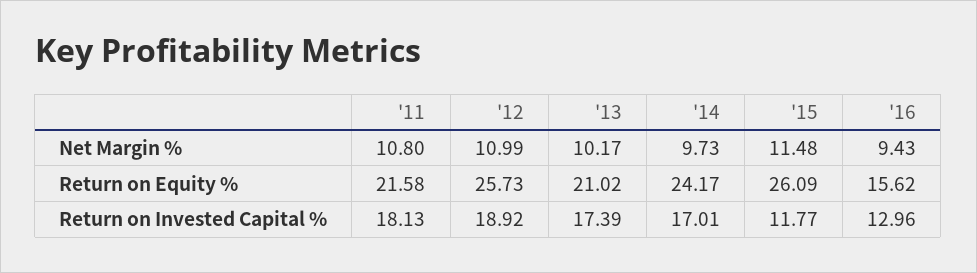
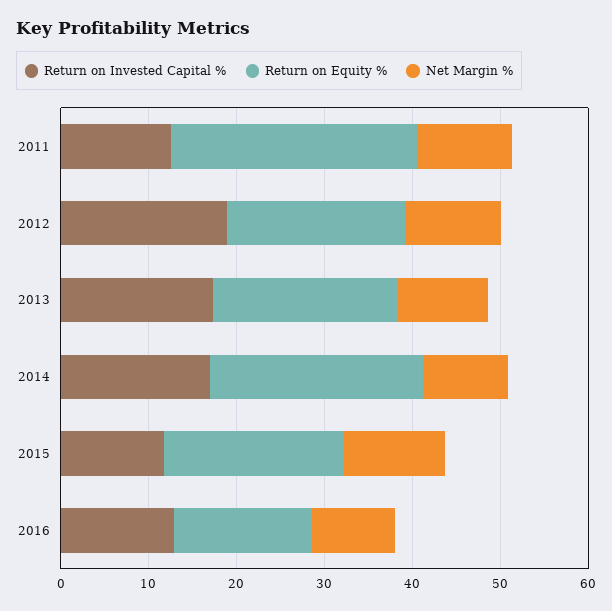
Return on Equity %, '11: 21.58 -> 28
Return on Equity %, '12: 25.73 -> 20
Return on Equity %, '15: 26.09 -> 20
Return on Invested Capital %, '11: 18.13 -> 12

